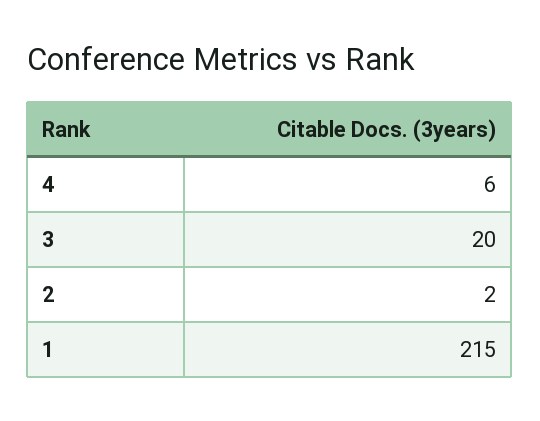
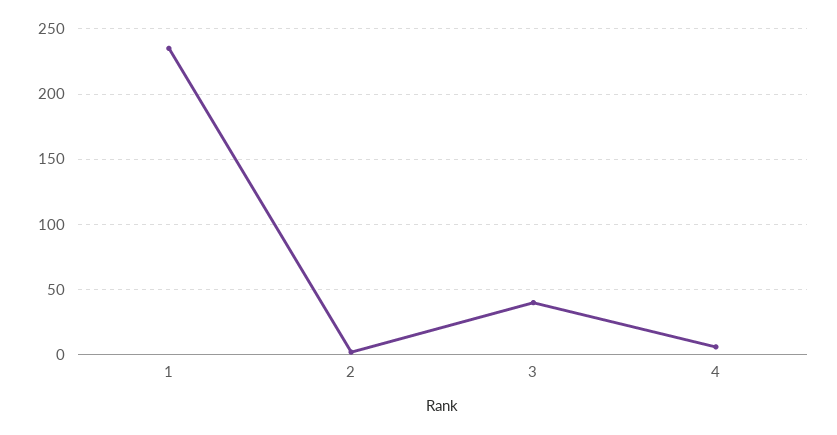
3: 20 -> 40
1: 215 -> 235

